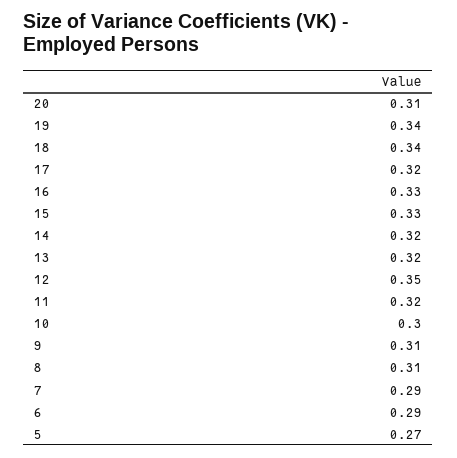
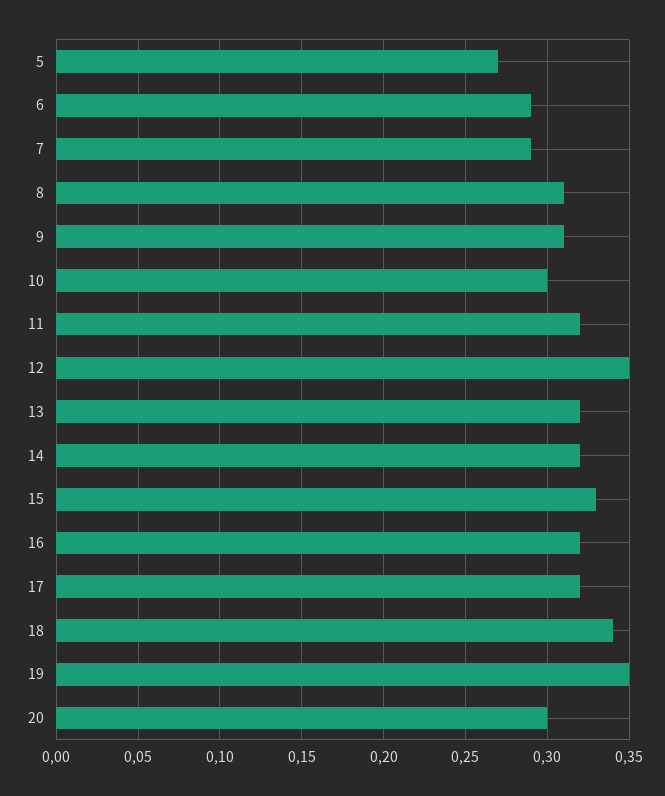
20: 0.31 -> 0.3
19: 0.34 -> 0.35
16: 0.33 -> 0.32

